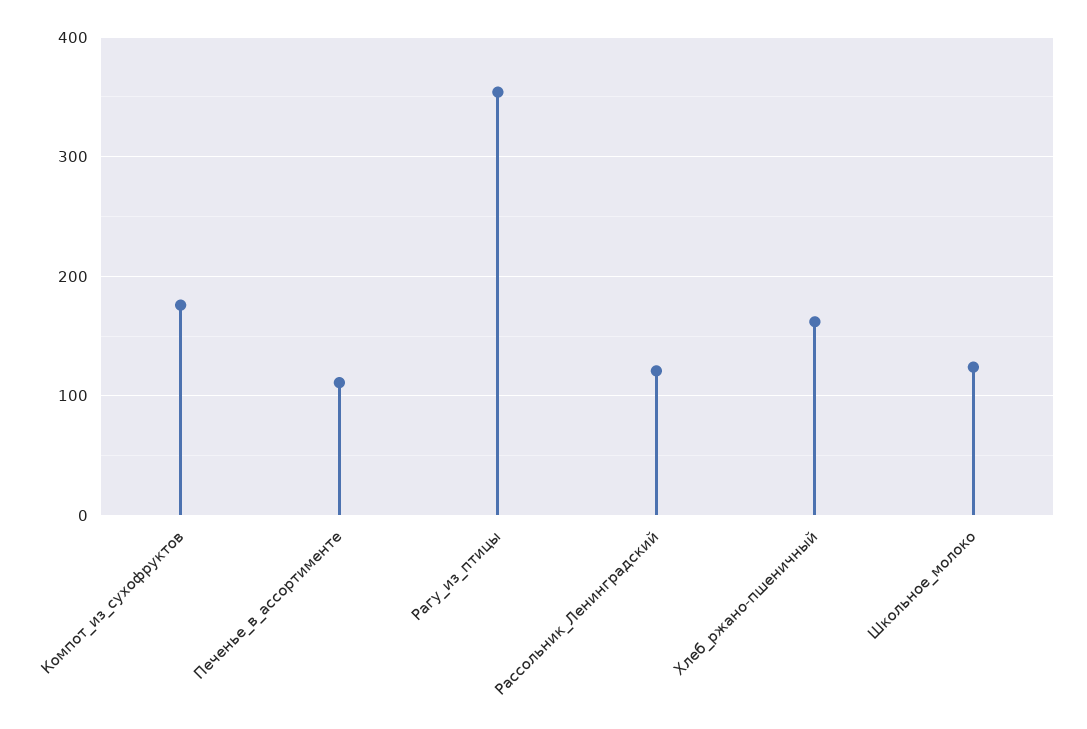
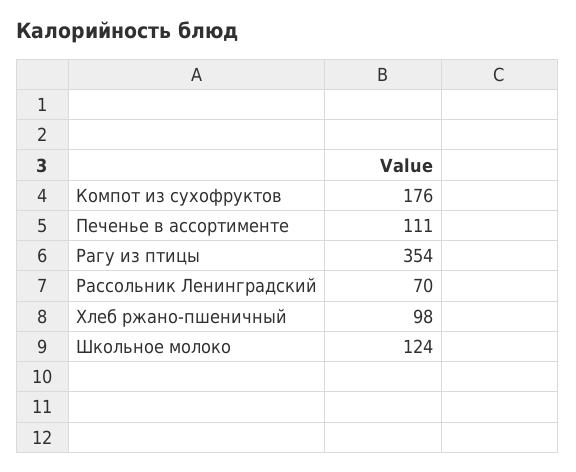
Рассольник_Ленинградский: 120 -> 70
Хлеб_ржано-пшеничный: 160 -> 98

